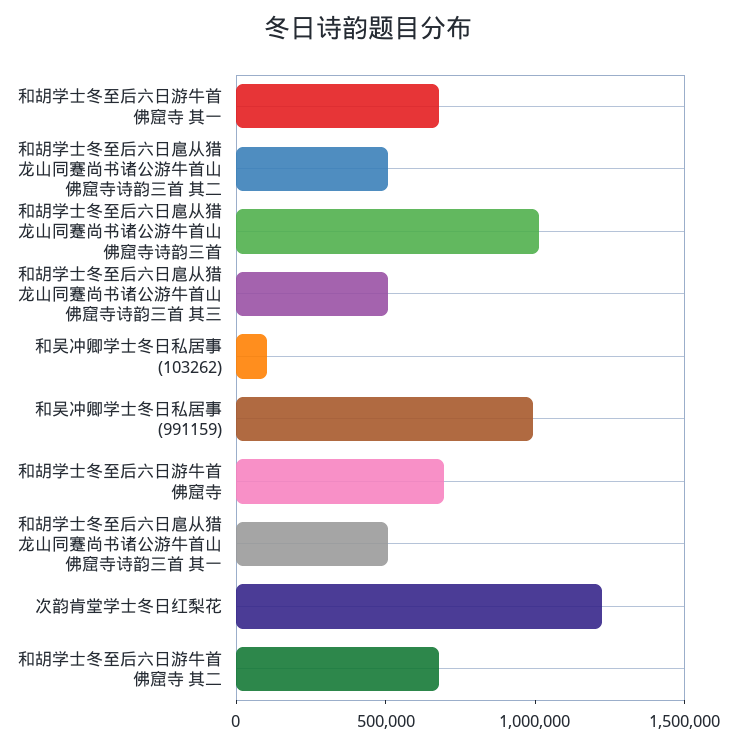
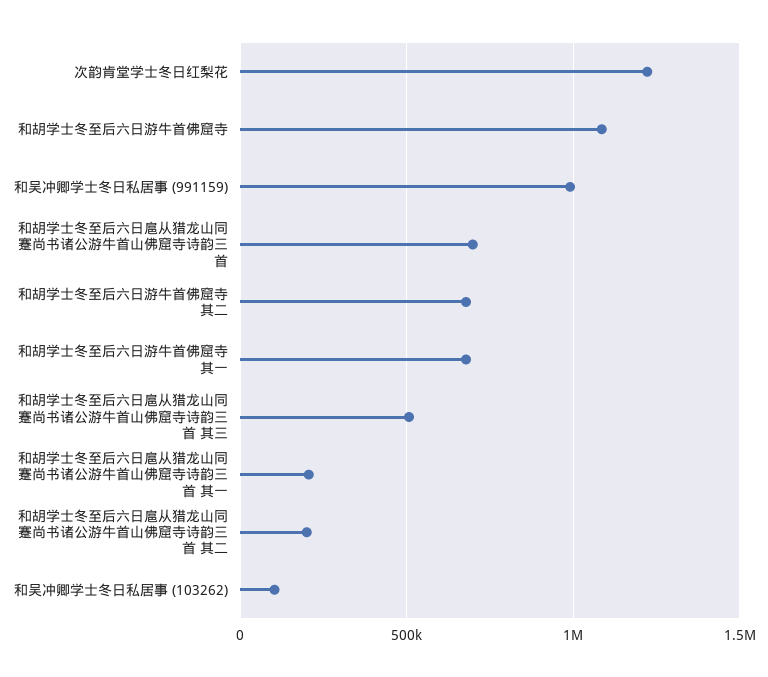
和胡学士冬至后六日扈从猎龙山同蹇尚书诸公游牛首山佛窟寺诗韵三首 其二: 500000 -> 200000
和胡学士冬至后六日扈从猎龙山同蹇尚书诸公游牛首山佛窟寺诗韵三首: 1000000 -> 700000
和胡学士冬至后六日游牛首佛窟寺: 700000 -> 1100000
和胡学士冬至后六日扈从猎龙山同蹇尚书诸公游牛首山佛窟寺诗韵三首 其一: 500000 -> 200000

